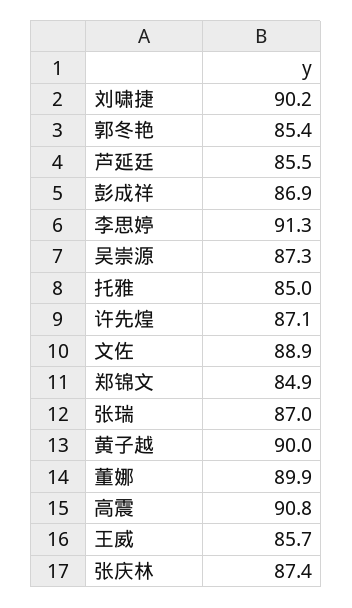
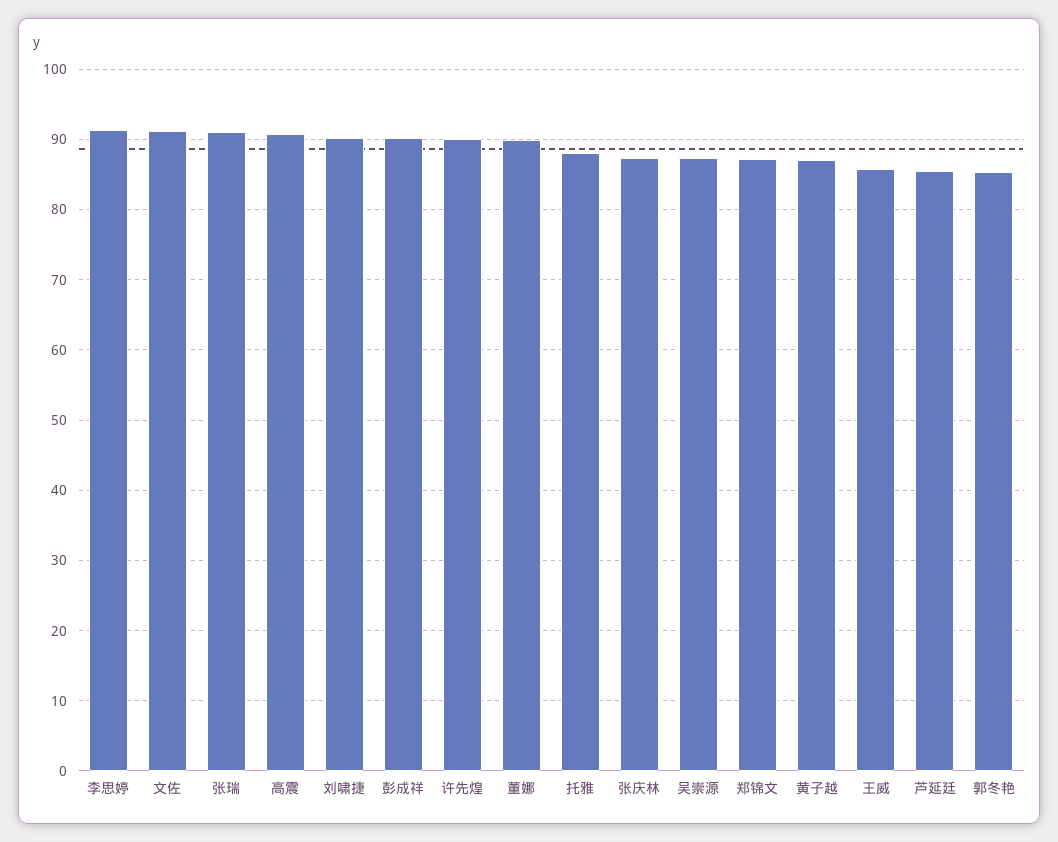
彭成祥: 86.9 -> 90
托雅: 85 -> 88
许先煌: 87.1 -> 90
文佐: 88.9 -> 91
郑锦文: 84.9 -> 87
张瑞: 87 -> 91
黄子越: 90 -> 87

